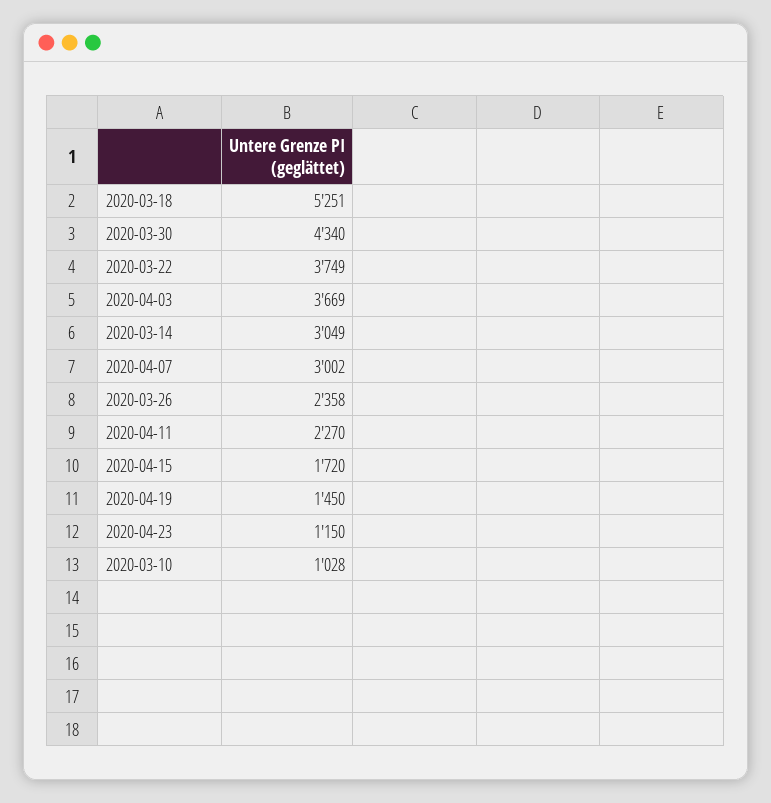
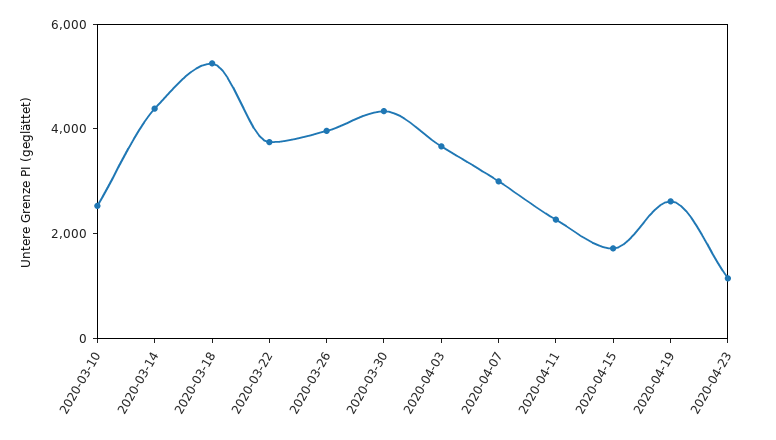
2020-03-14: 3049 -> 4500
2020-03-26: 2358 -> 4000
2020-04-19: 1450 -> 2500
2020-03-10: 1028 -> 2500

